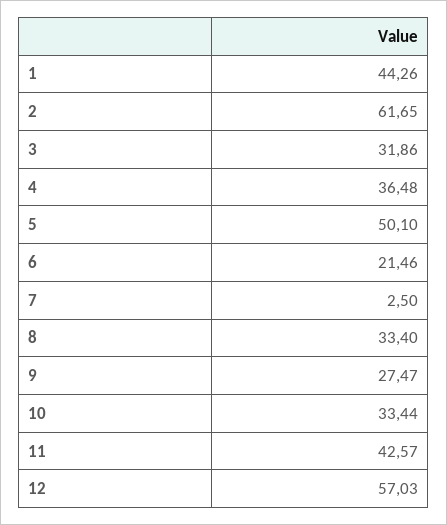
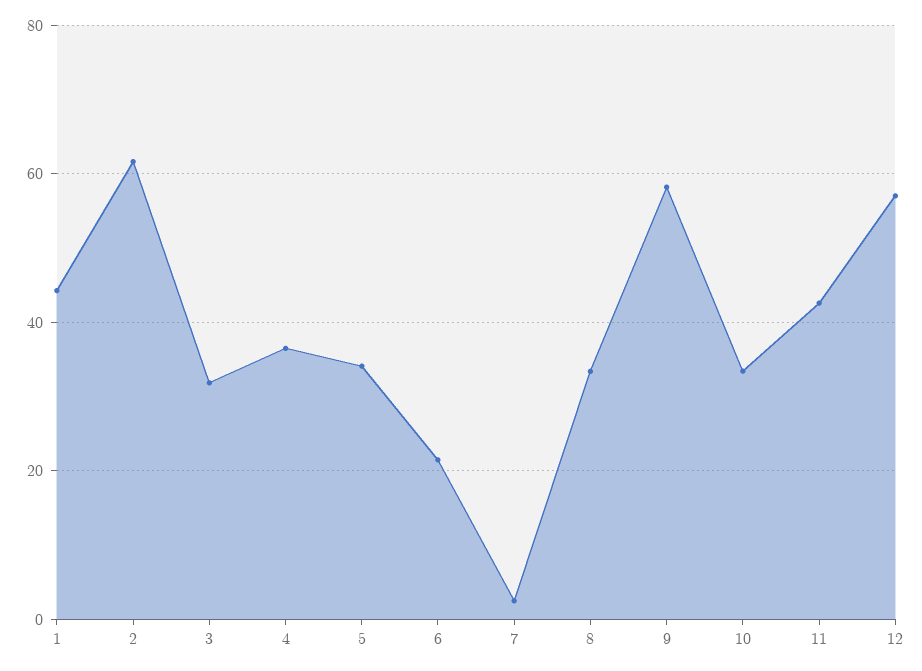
5: 50.1 -> 34
9: 27.47 -> 58

